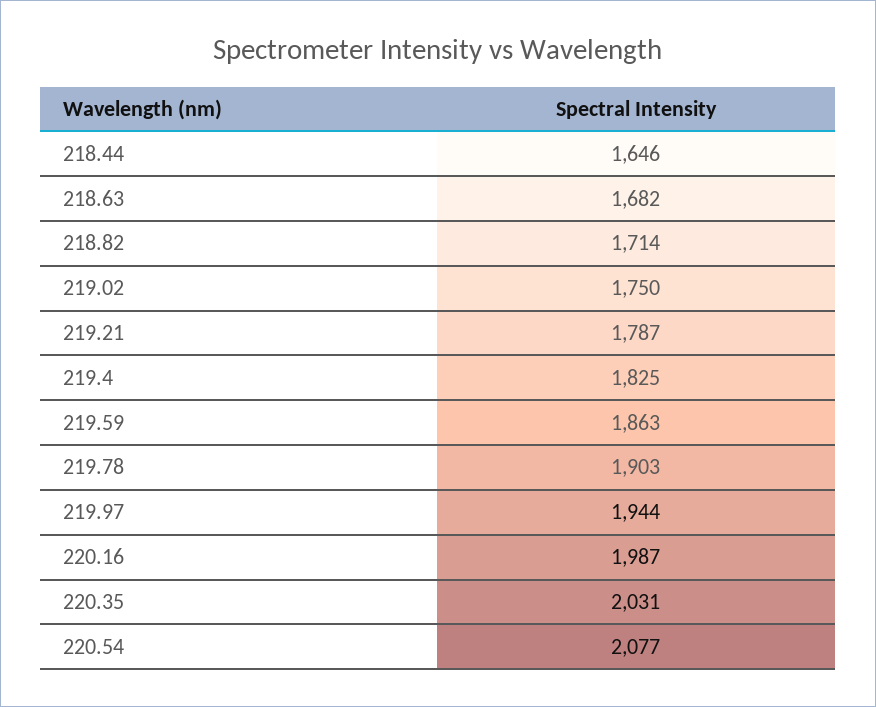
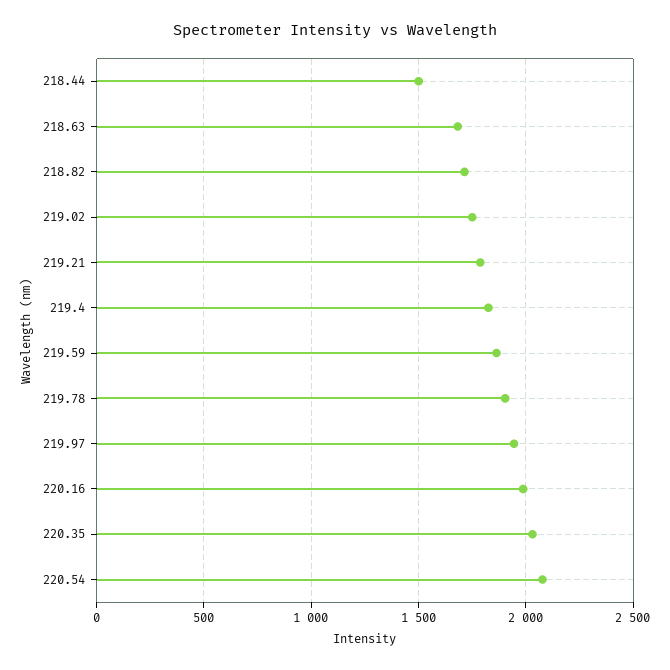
218.44: 1646 -> 1500

